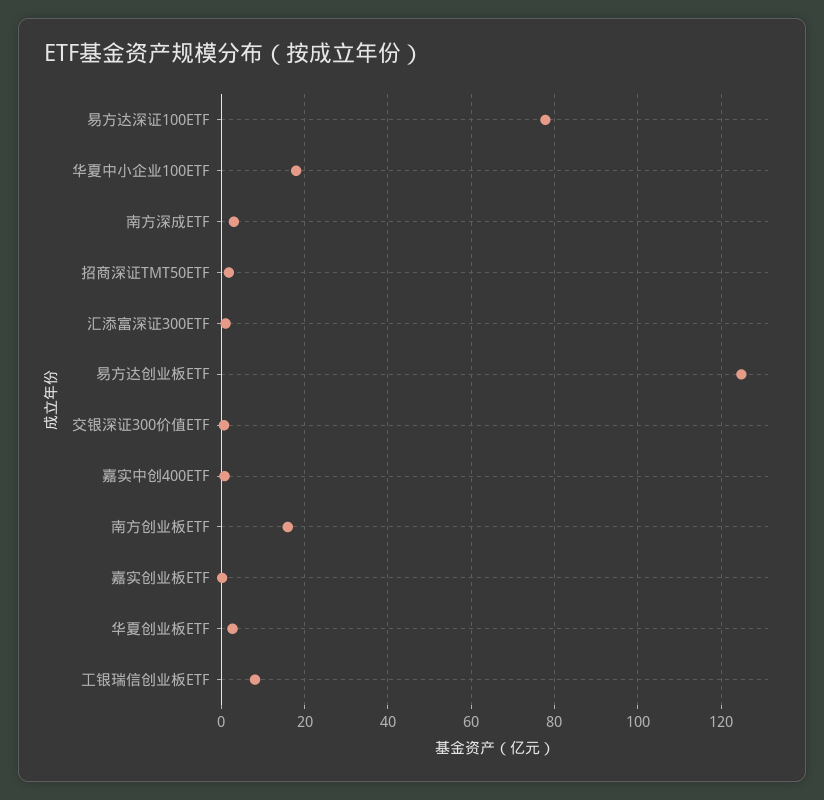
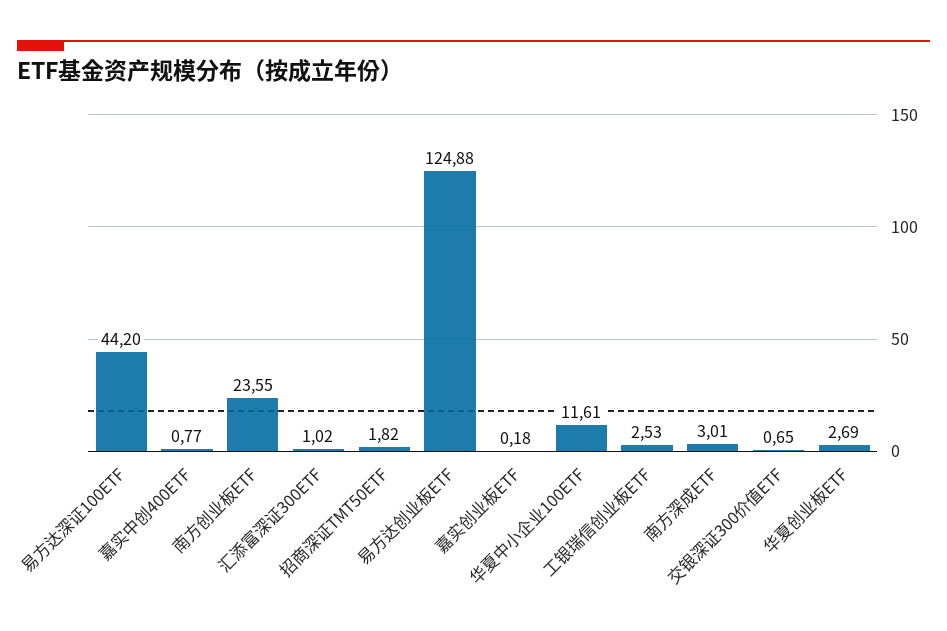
易方达深证100ETF: 78 -> 44.2
华夏中小企业100ETF: 18 -> 11.61
南方创业板ETF: 16 -> 23.55
工银瑞信创业板ETF: 8 -> 2.53

